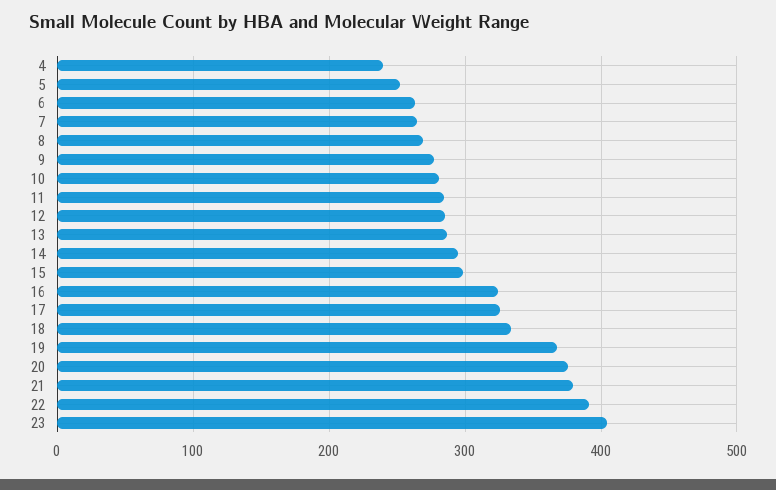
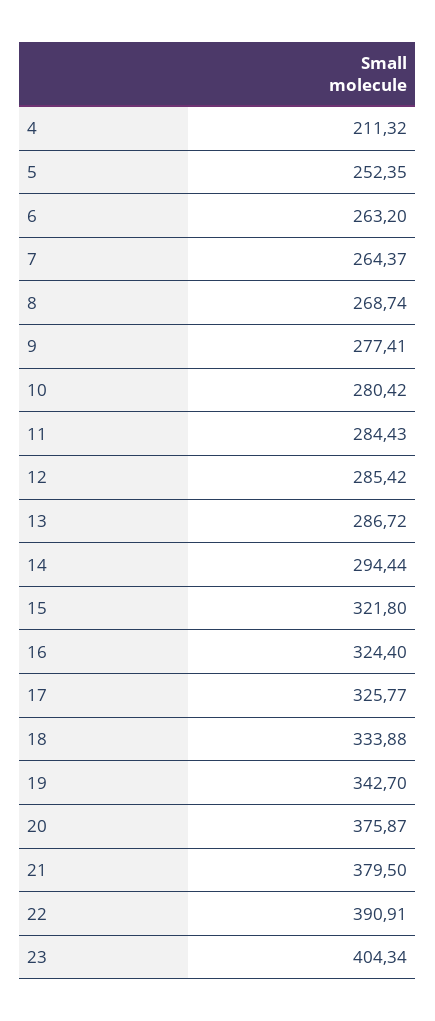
4: 240 -> 211.32
15: 300 -> 321.8
19: 370 -> 342.7

